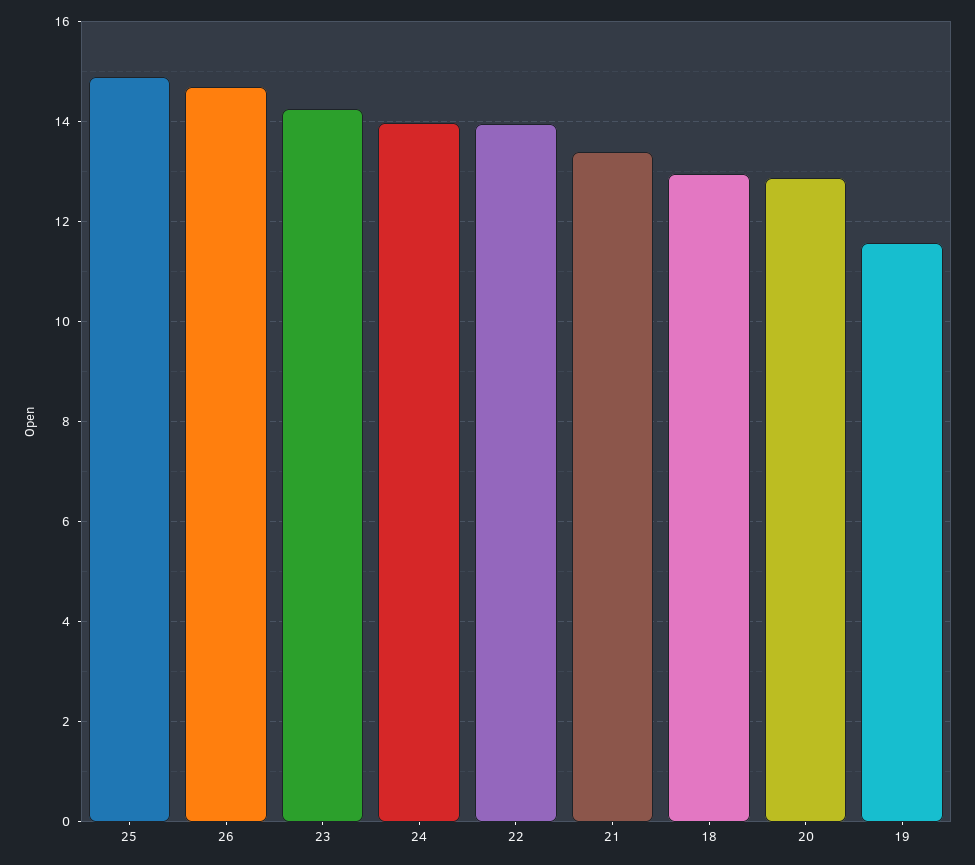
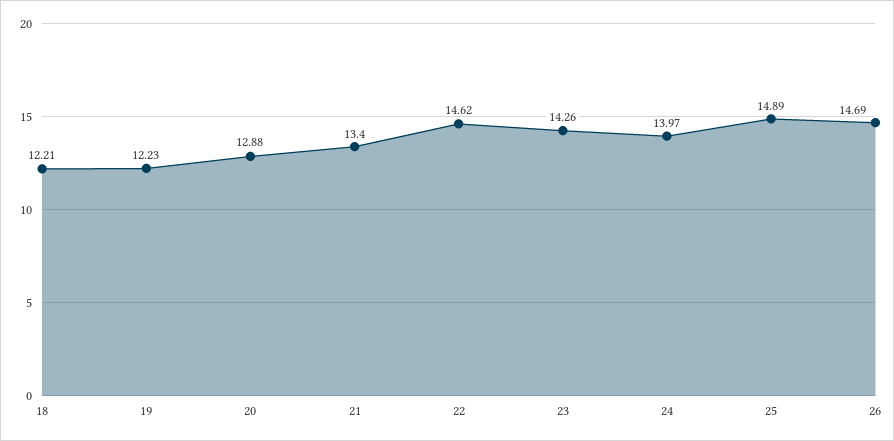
22: 14 -> 14.62
18: 13 -> 12.21
19: 11.6 -> 12.23

